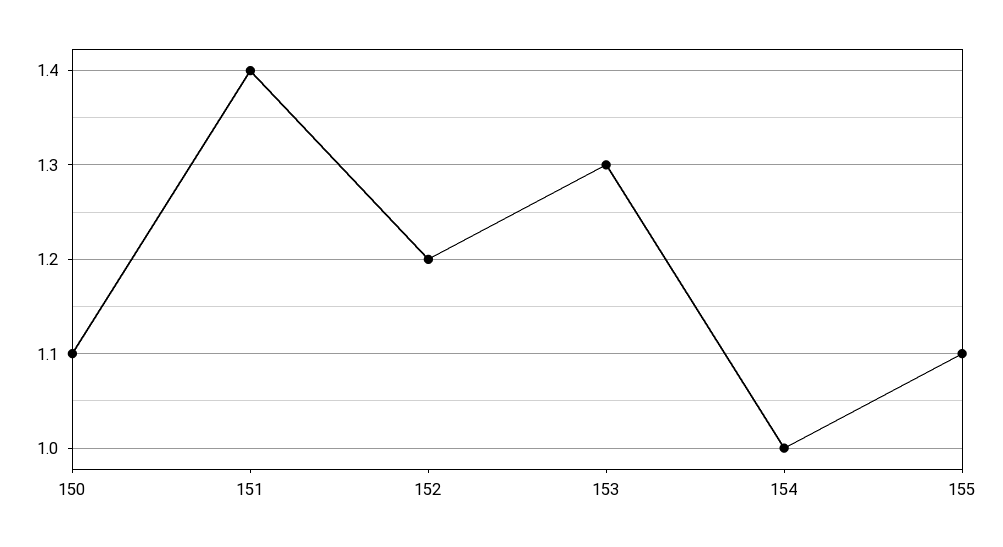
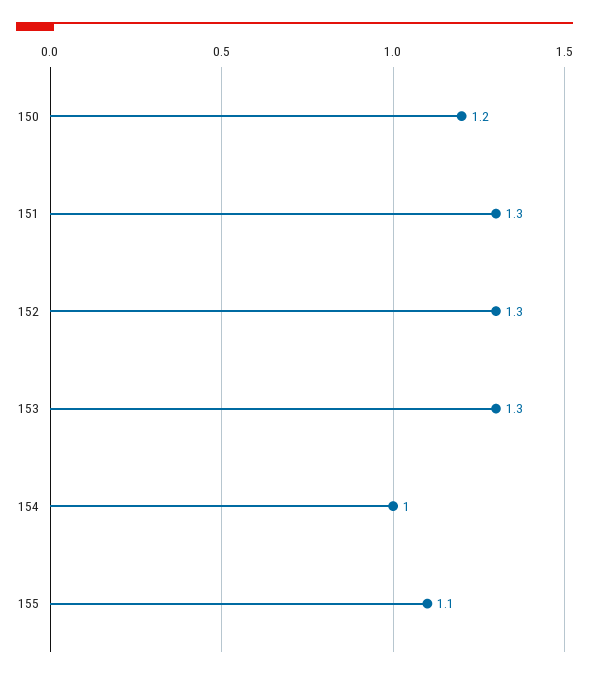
150: 1.1 -> 1.2
151: 1.4 -> 1.3
152: 1.2 -> 1.3

